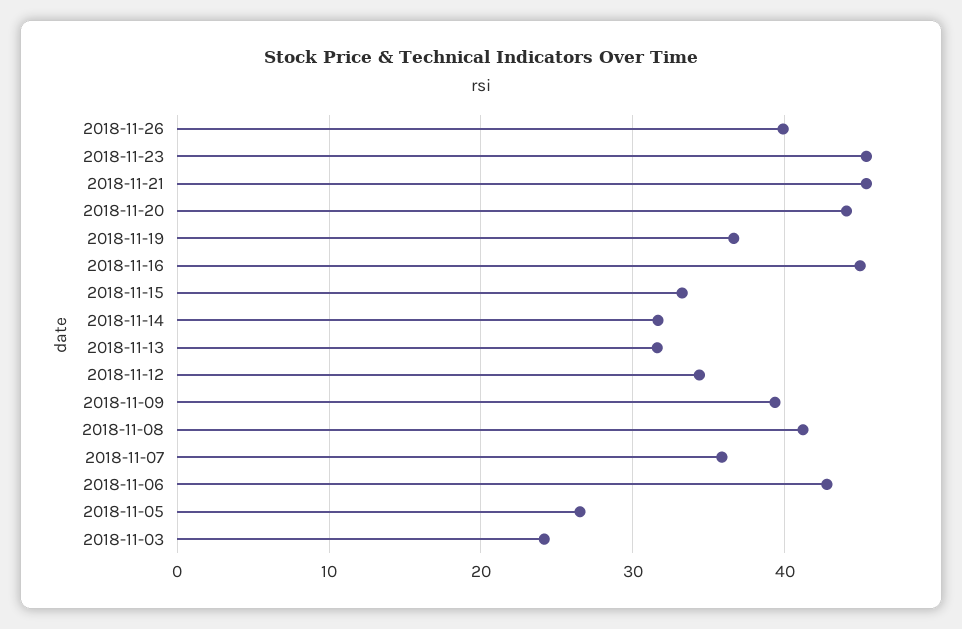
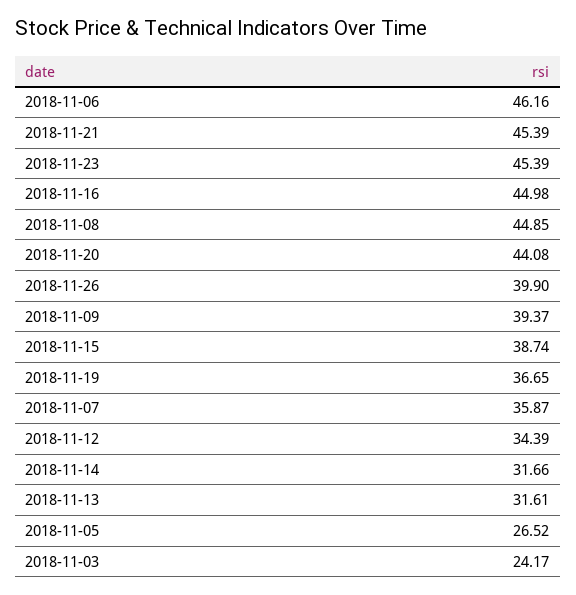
2018-11-15: 33 -> 38.74
2018-11-08: 41 -> 44.85
2018-11-06: 43 -> 46.16

